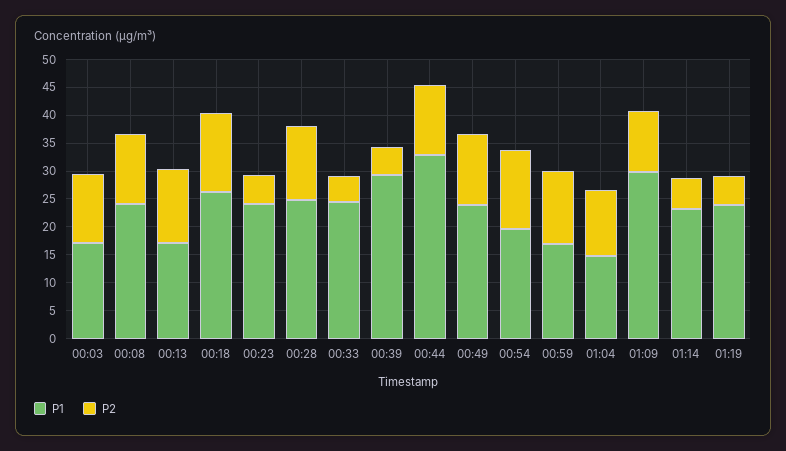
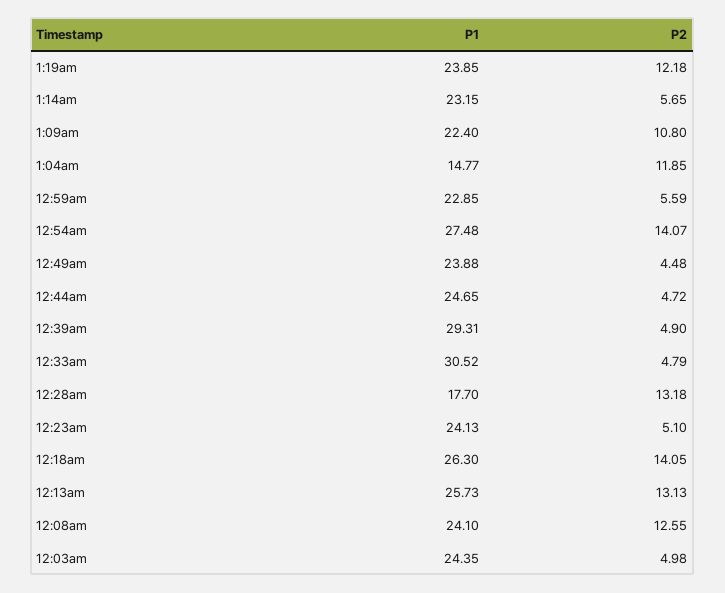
P1, 00:03: 17.5 -> 24.35
P2, 00:03: 12.5 -> 4.98
P1, 00:13: 17.5 -> 25.73
P1, 00:28: 25 -> 17.7
P1, 00:33: 25 -> 30.52
P1, 00:44: 32.5 -> 24.65
P2, 00:44: 12.5 -> 4.72
P2, 00:49: 12.5 -> 4.48
P1, 00:54: 20 -> 27.48
P1, 00:59: 17.5 -> 22.85
P2, 00:59: 12.5 -> 5.59
P1, 01:09: 30 -> 22.4
P2, 01:19: 5 -> 12.18

